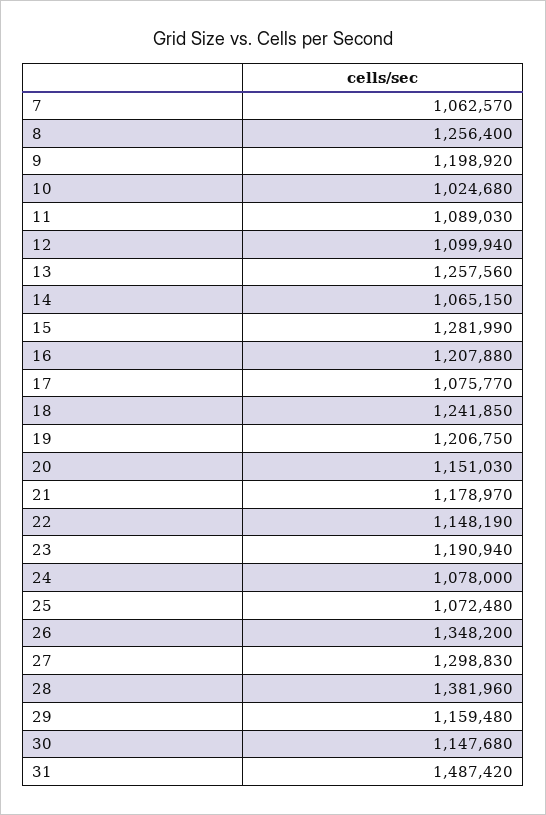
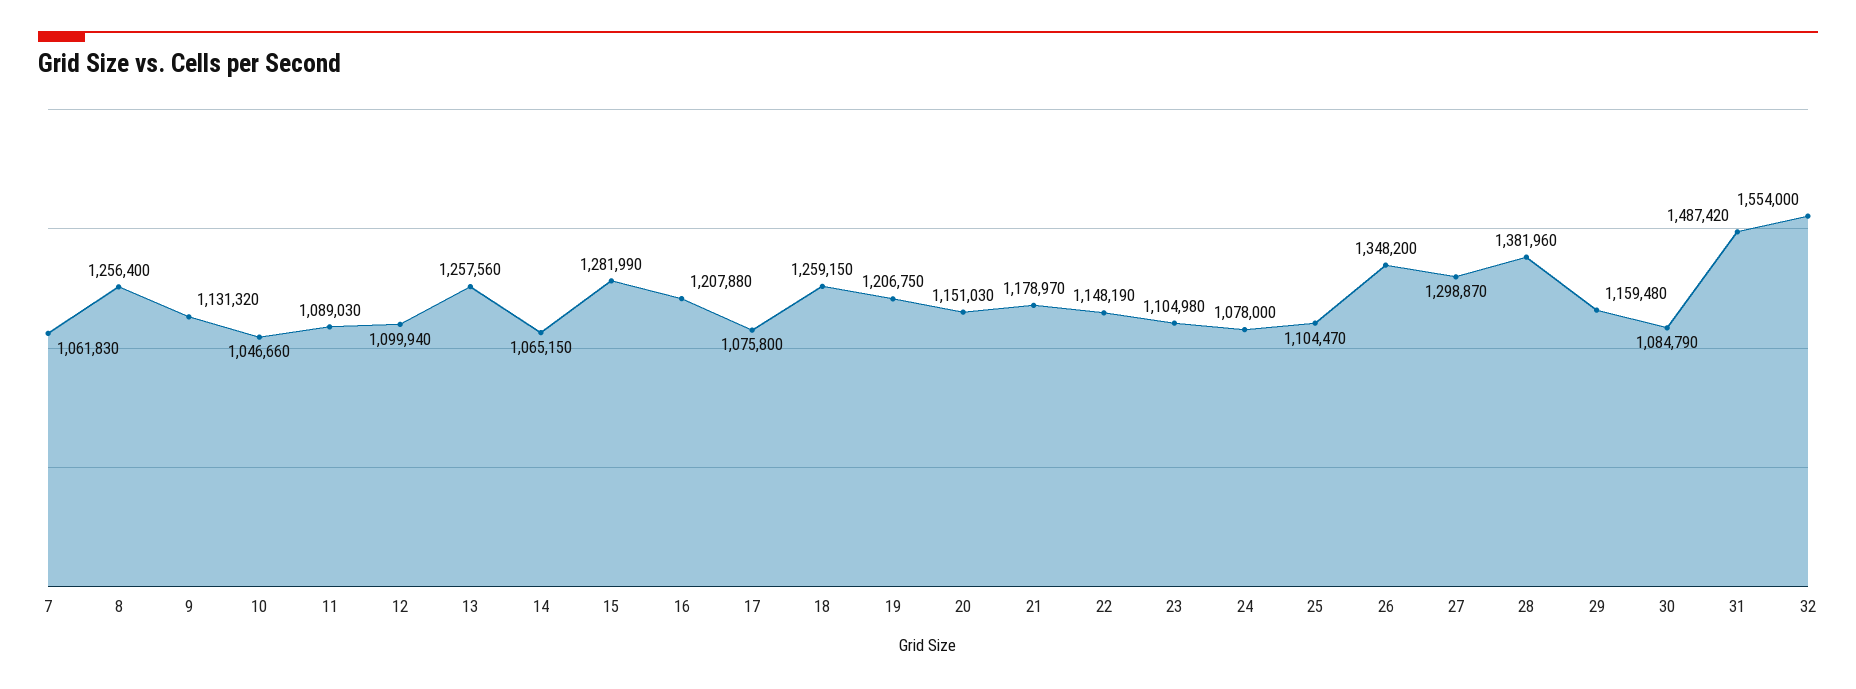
7: 1062570 -> 1061830
9: 1198920 -> 1131320
10: 1024680 -> 1046660
17: 1075770 -> 1075800
18: 1241850 -> 1259150
23: 1190940 -> 1104980
25: 1072480 -> 1104470
27: 1298830 -> 1298870
30: 1147680 -> 1084790
32: none -> 1554000

